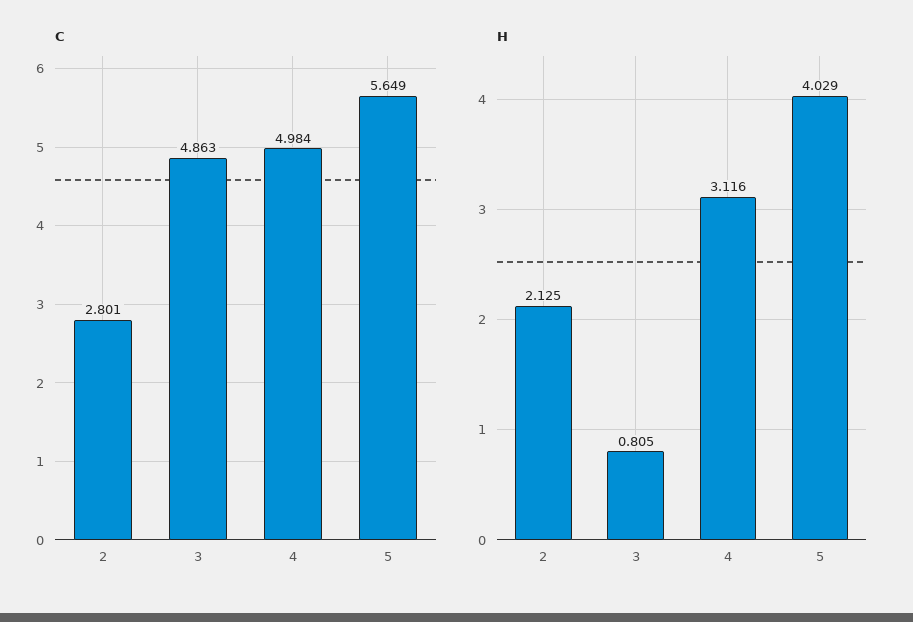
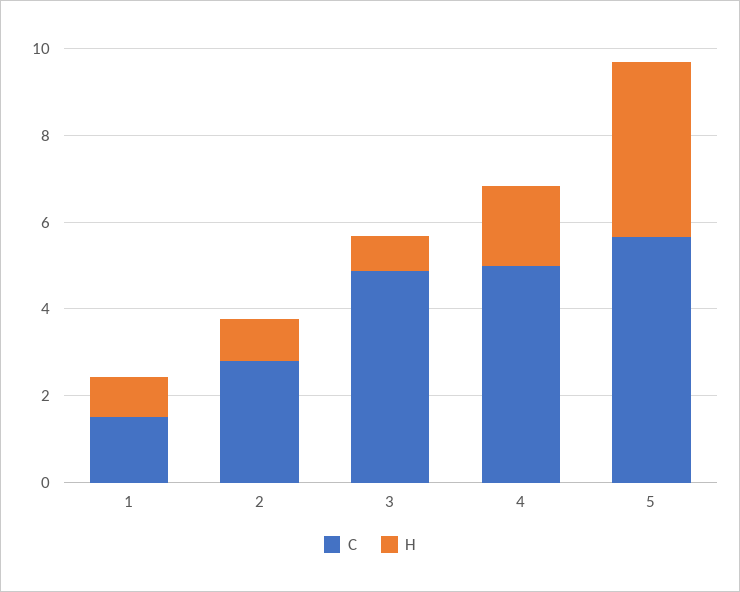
H, 2: 2.125 -> 1
H, 4: 3.116 -> 2
C, 1: none -> 1.5
H, 1: none -> 1

